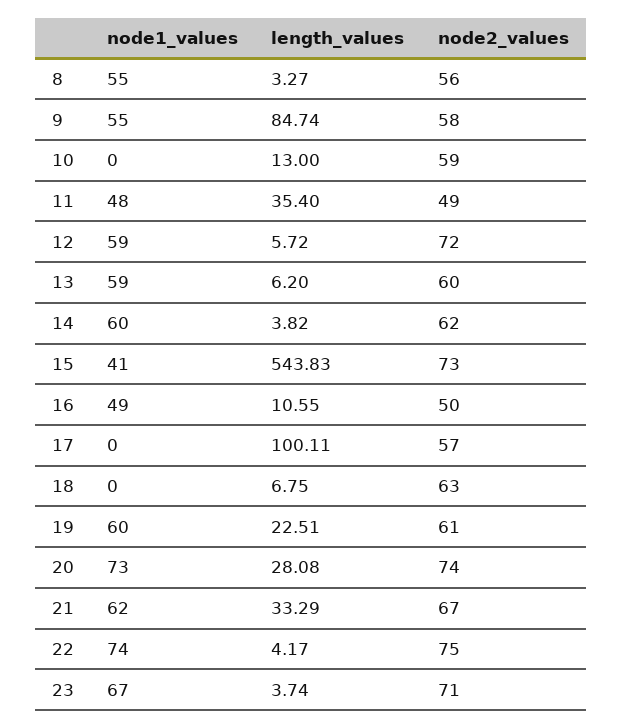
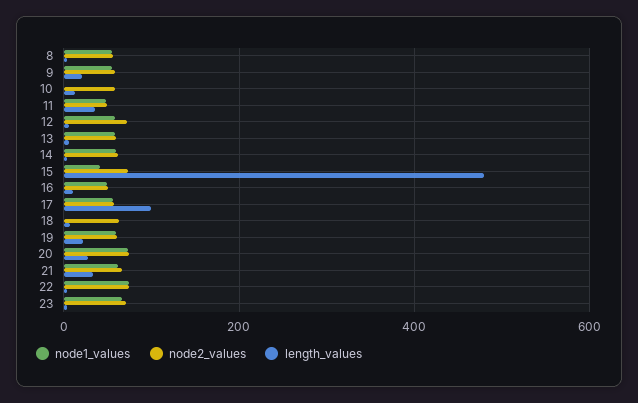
length_values, 9: 84.74 -> 20
length_values, 15: 543.83 -> 480
node1_values, 17: 0 -> 60

